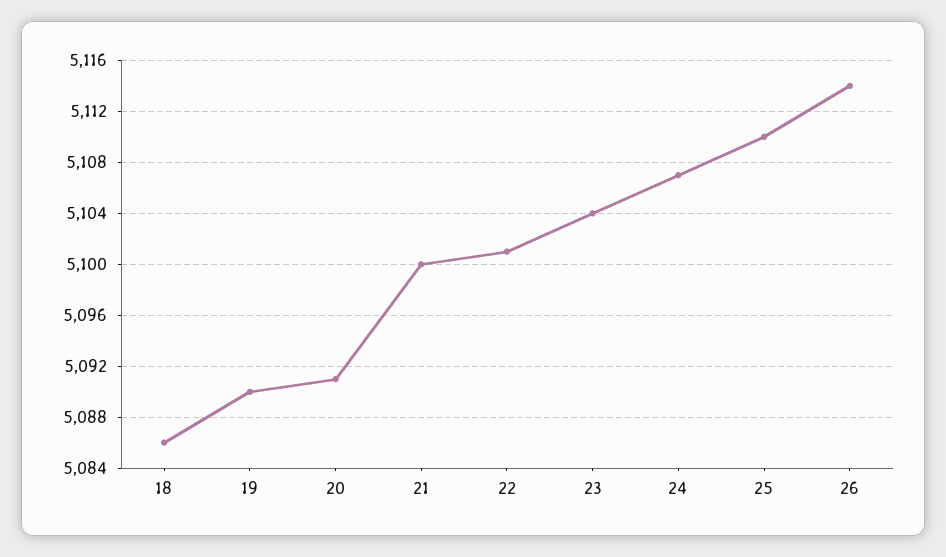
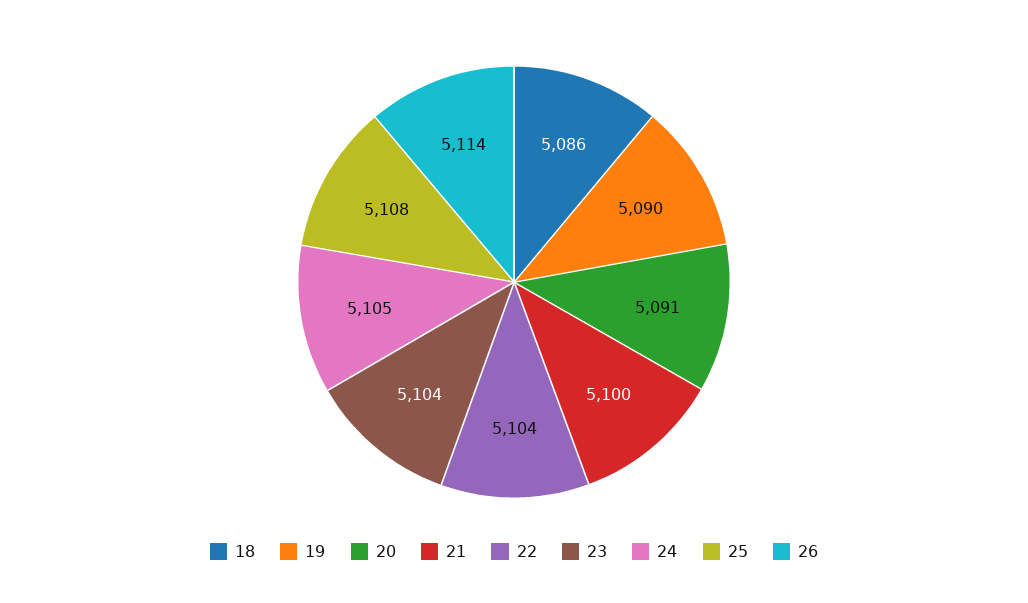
22: 5101 -> 5104
24: 5107 -> 5105
25: 5110 -> 5108

